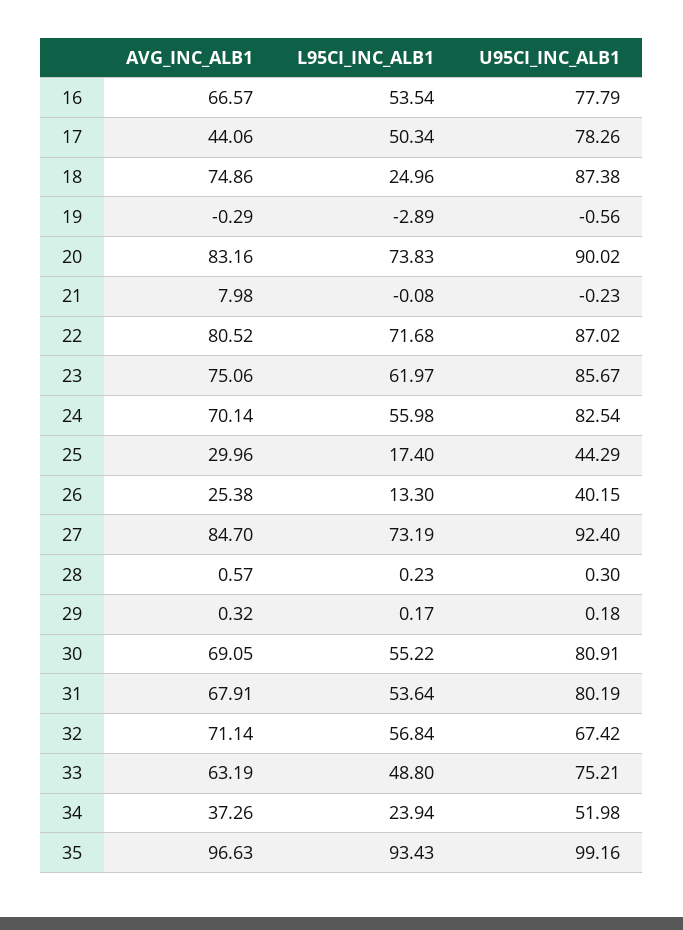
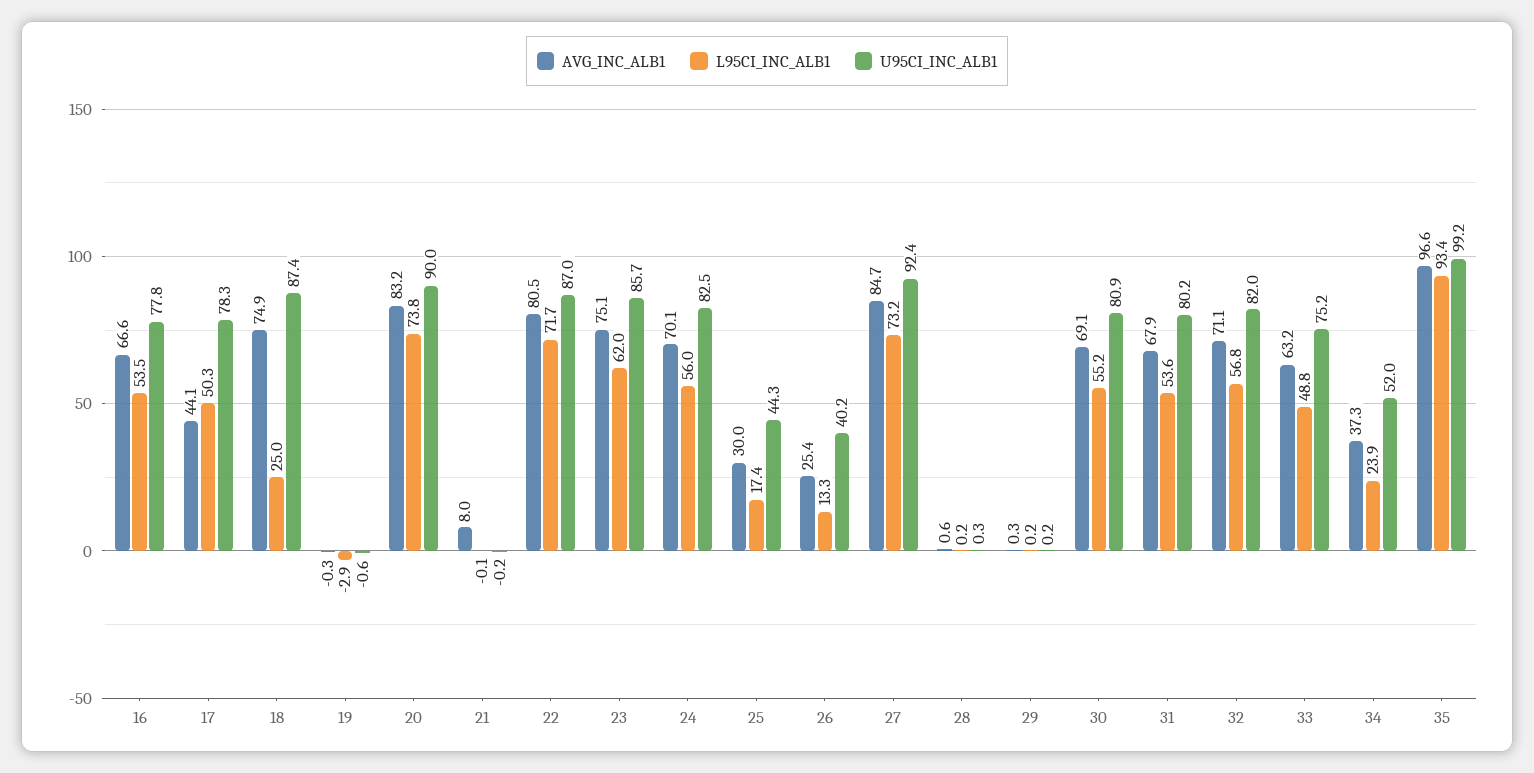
U95CI_INC_ALB1, 32: 67.42 -> 82

